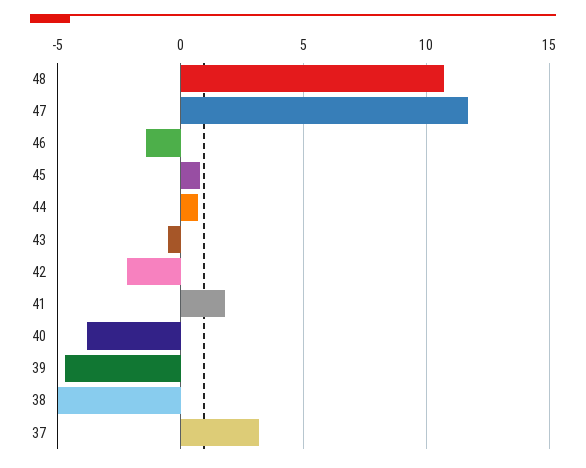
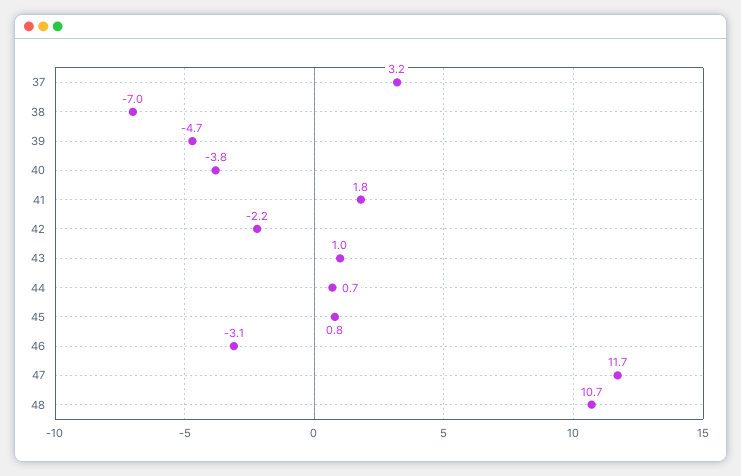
46: -1.5 -> -3.1
43: -0.5 -> 1
38: -5 -> -7

